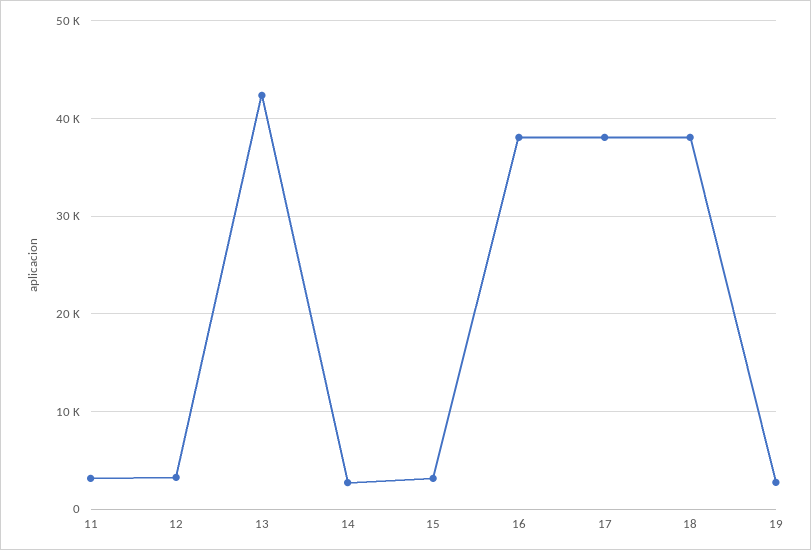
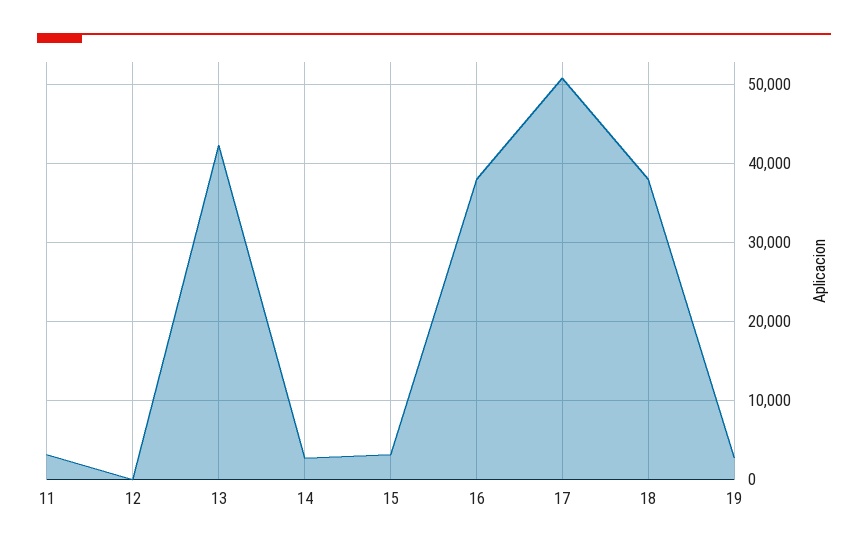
12: 3000 -> 0
17: 38000 -> 51000

